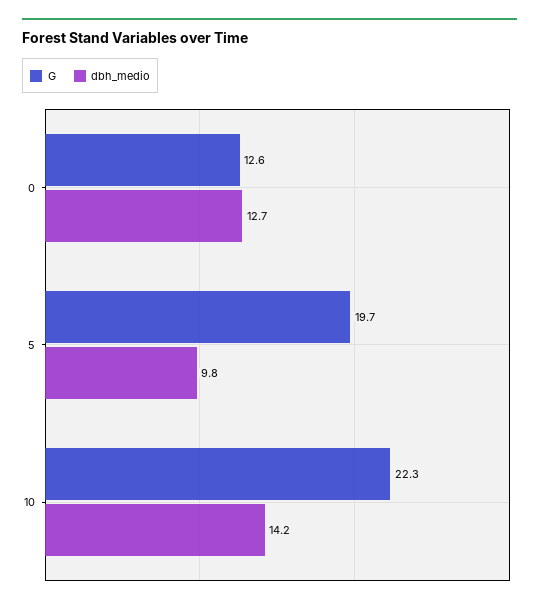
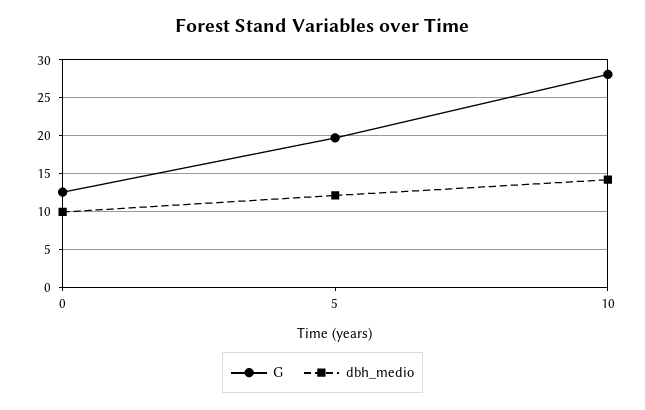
dbh_medio, 0: 12.7 -> 10
dbh_medio, 5: 9.8 -> 12
G, 10: 22.3 -> 28

